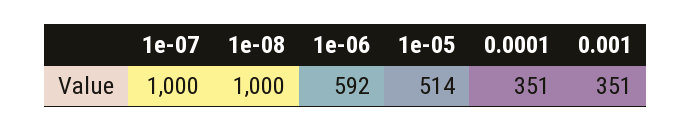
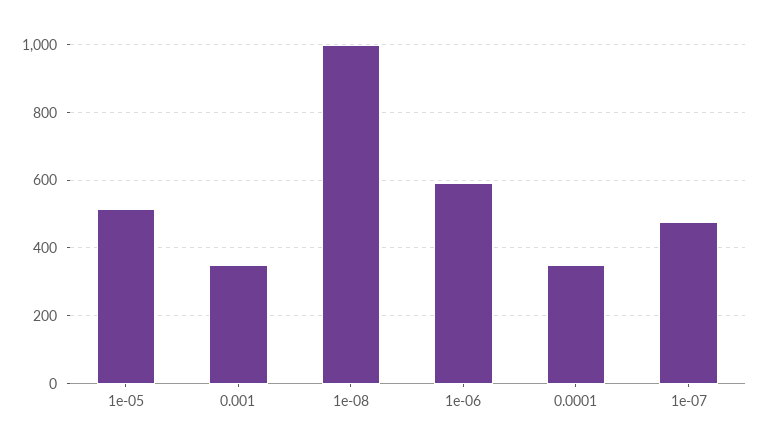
1e-07: 1000 -> 480

